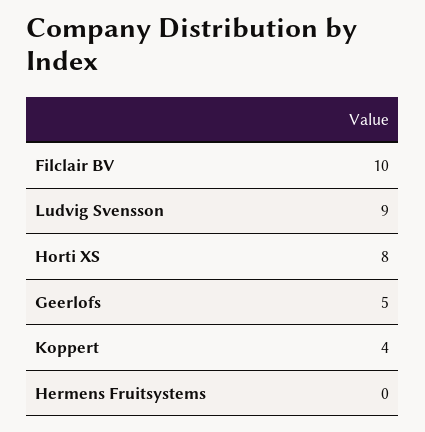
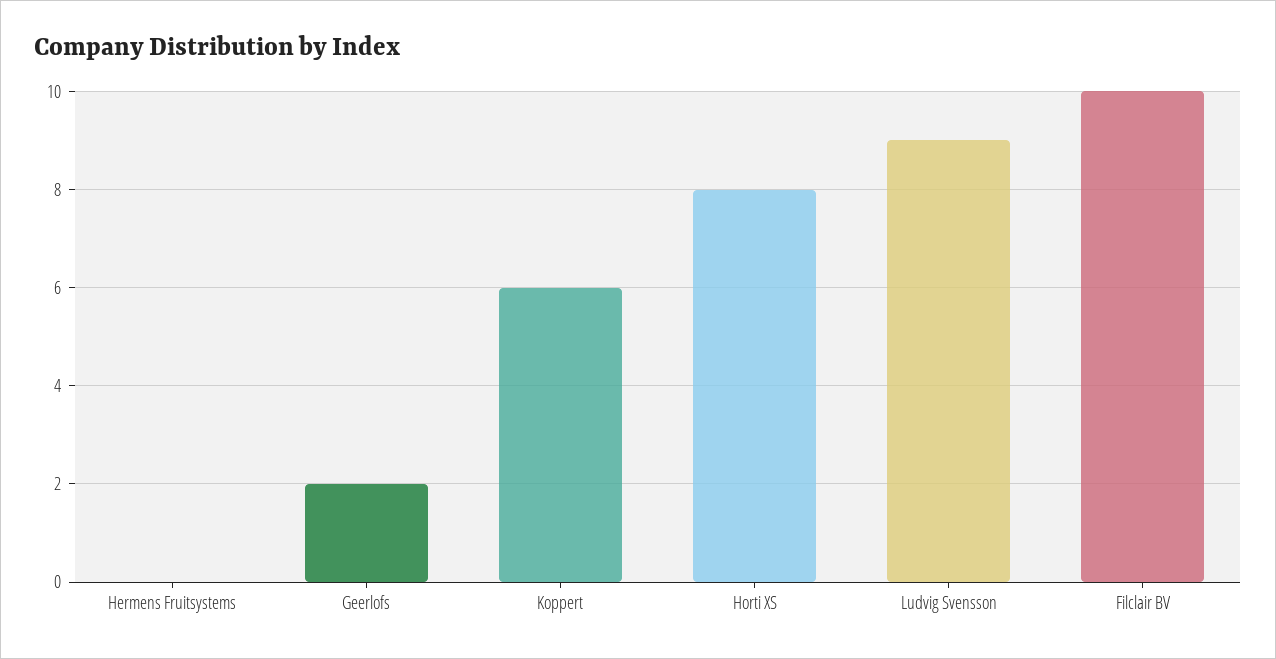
Geerlofs: 5 -> 2
Koppert: 4 -> 6

